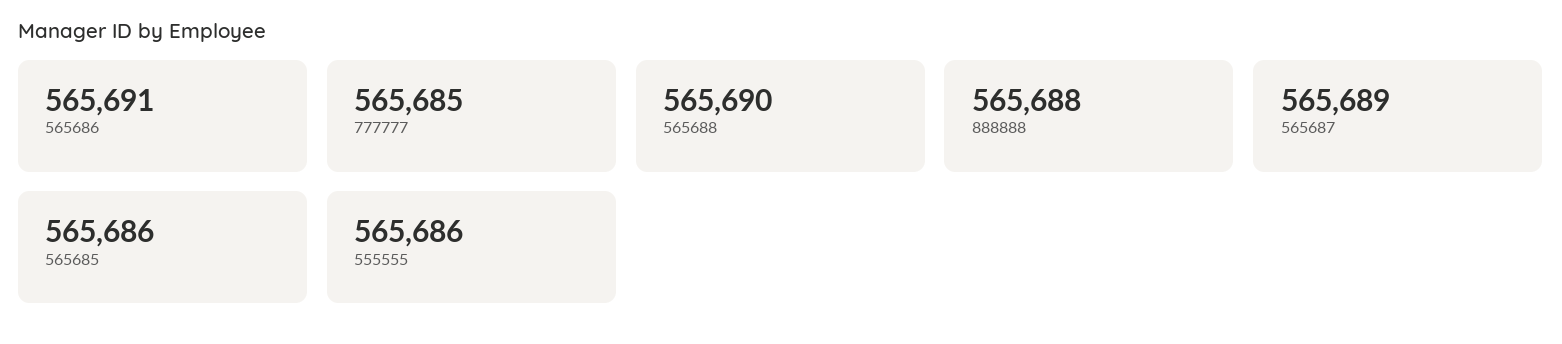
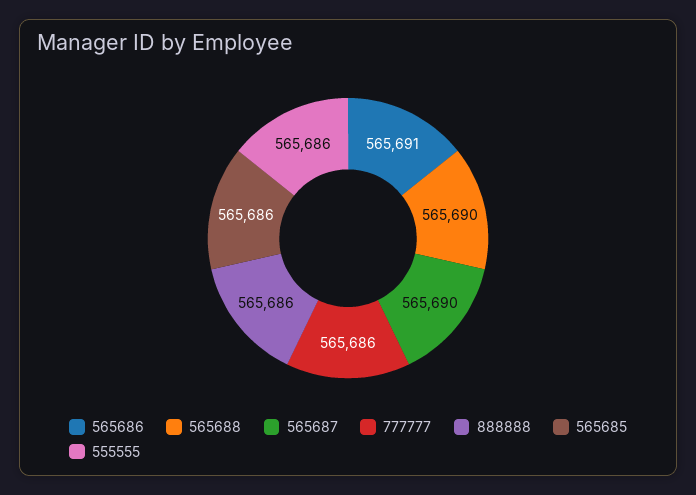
777777: 565685 -> 565686
888888: 565688 -> 565686
565687: 565689 -> 565690

